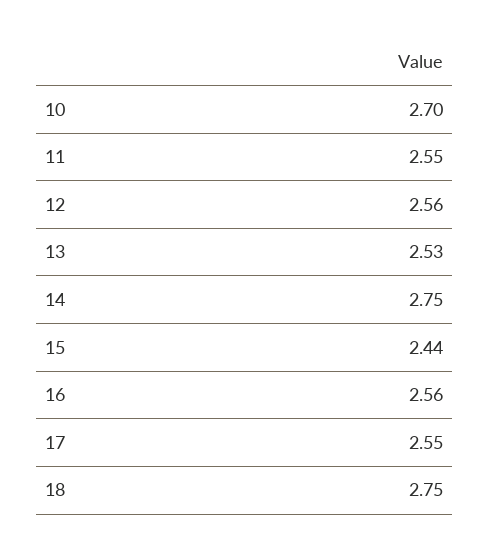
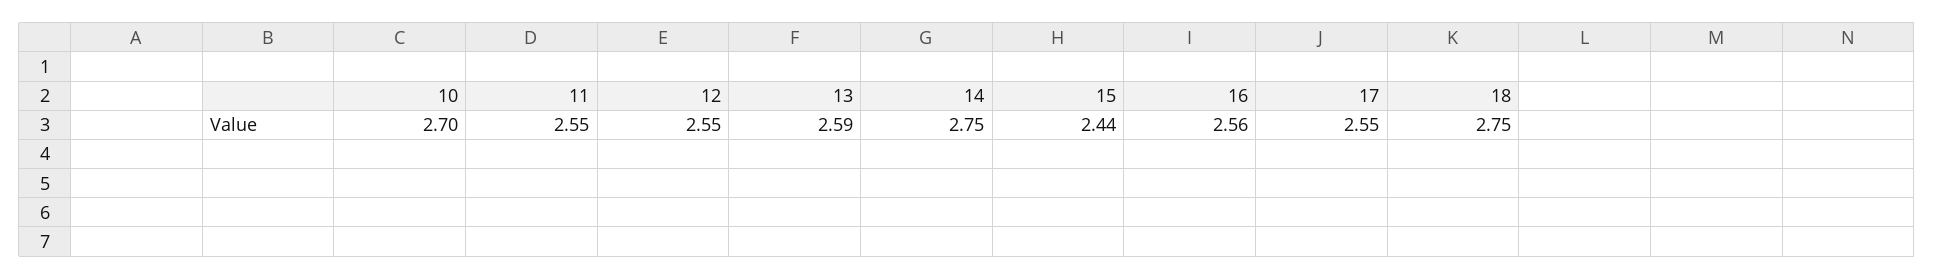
12: 2.56 -> 2.55
13: 2.53 -> 2.59

